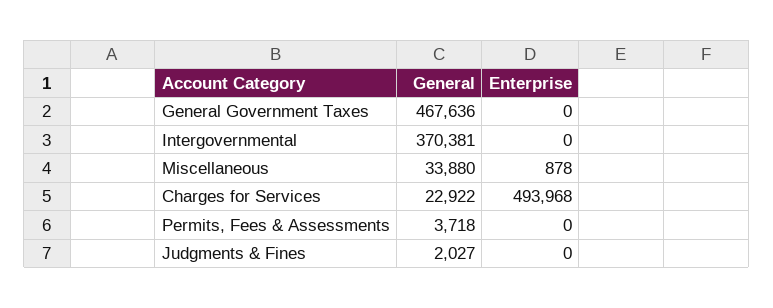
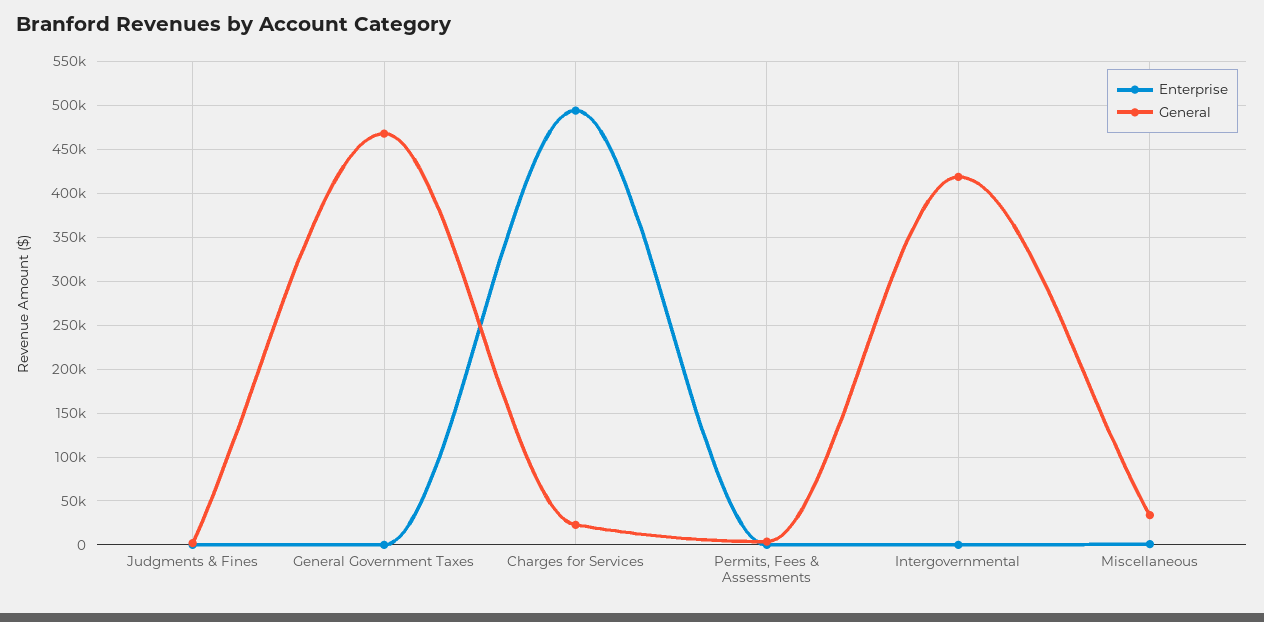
General, Intergovernmental: 370381 -> 420000

